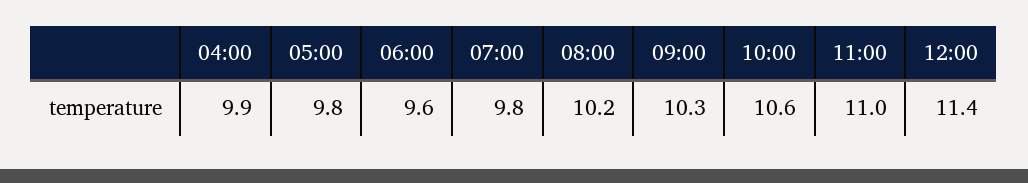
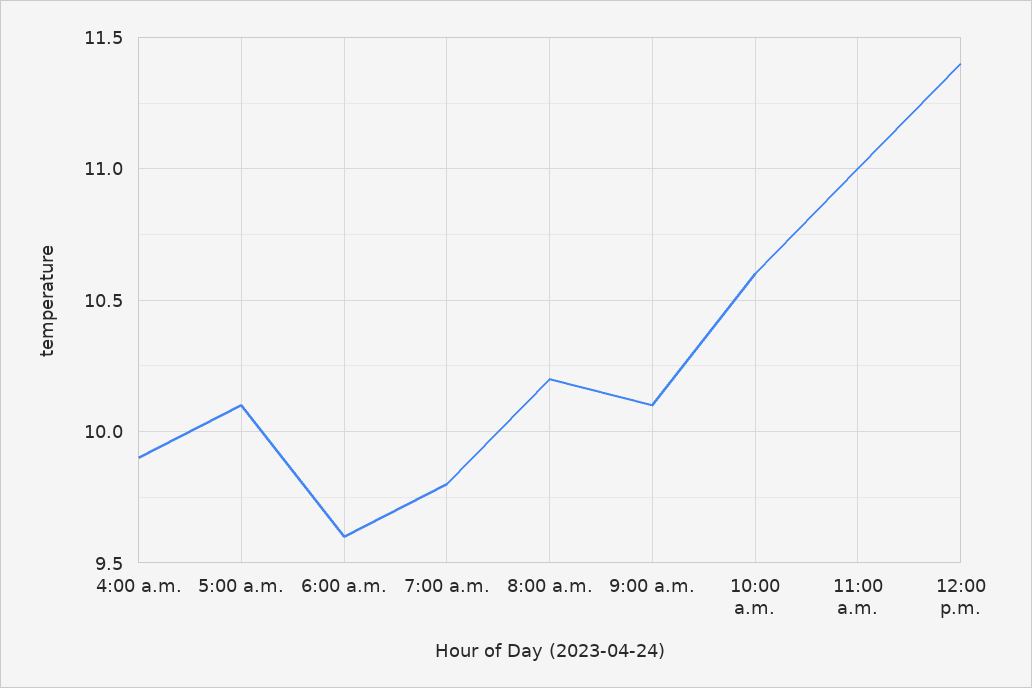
05:00: 9.8 -> 10.1
09:00: 10.3 -> 10.1

